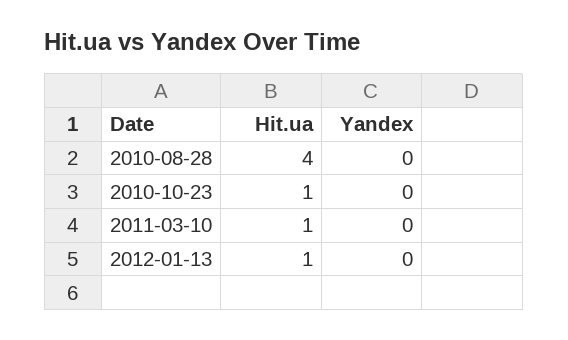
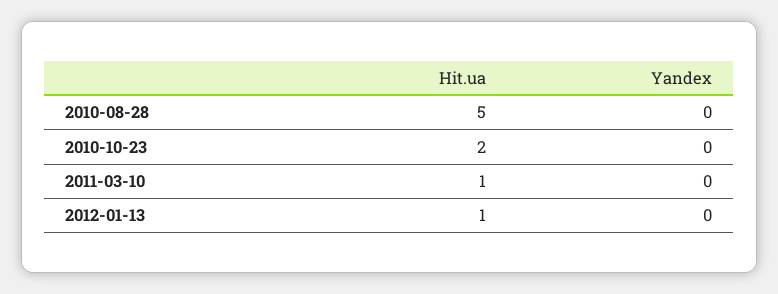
Hit.ua, 2010-08-28: 4 -> 5
Hit.ua, 2010-10-23: 1 -> 2

